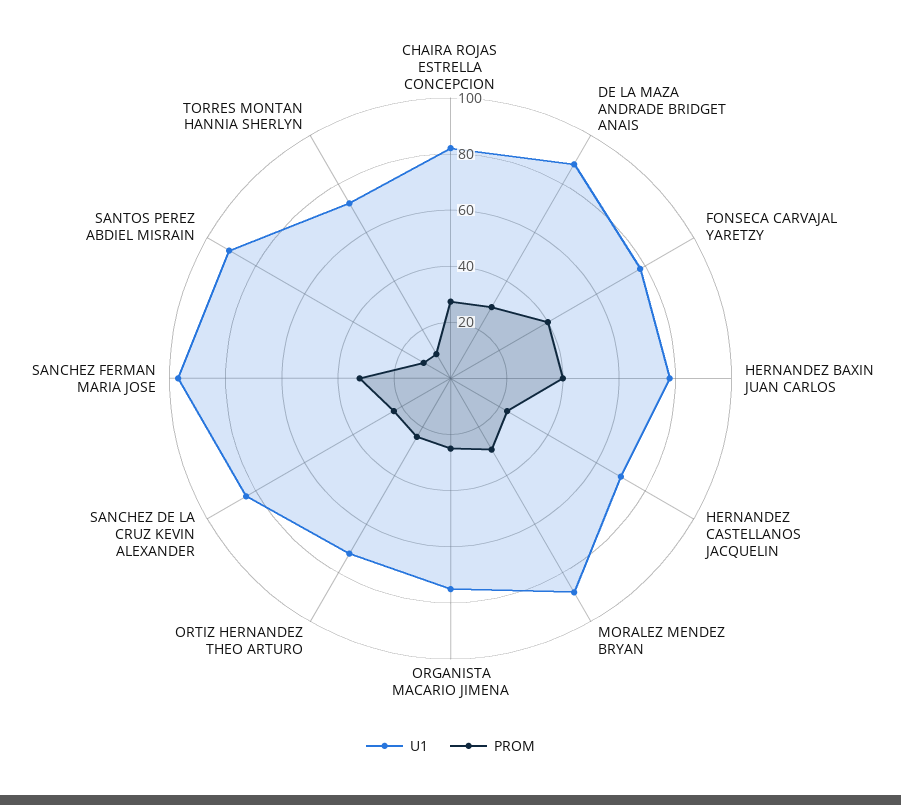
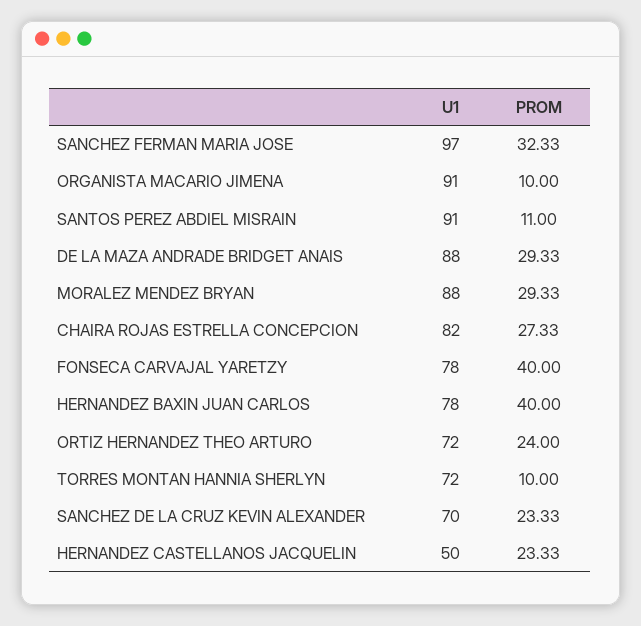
U1, HERNANDEZ CASTELLANOS JACQUELIN: 70 -> 50
U1, ORGANISTA MACARIO JIMENA: 75 -> 91
PROM, ORGANISTA MACARIO JIMENA: 25 -> 10
U1, SANCHEZ DE LA CRUZ KEVIN ALEXANDER: 85 -> 70

